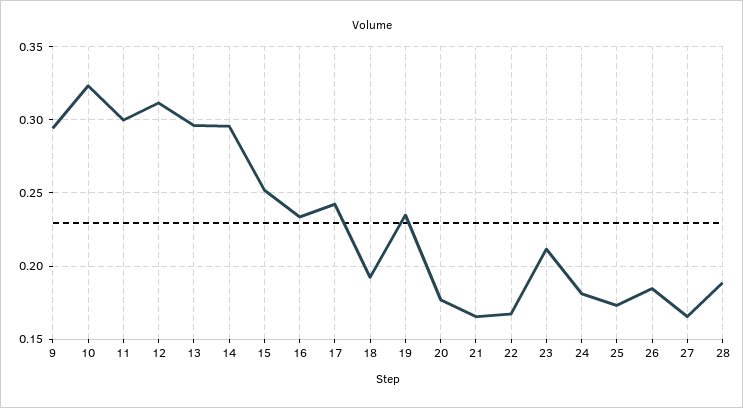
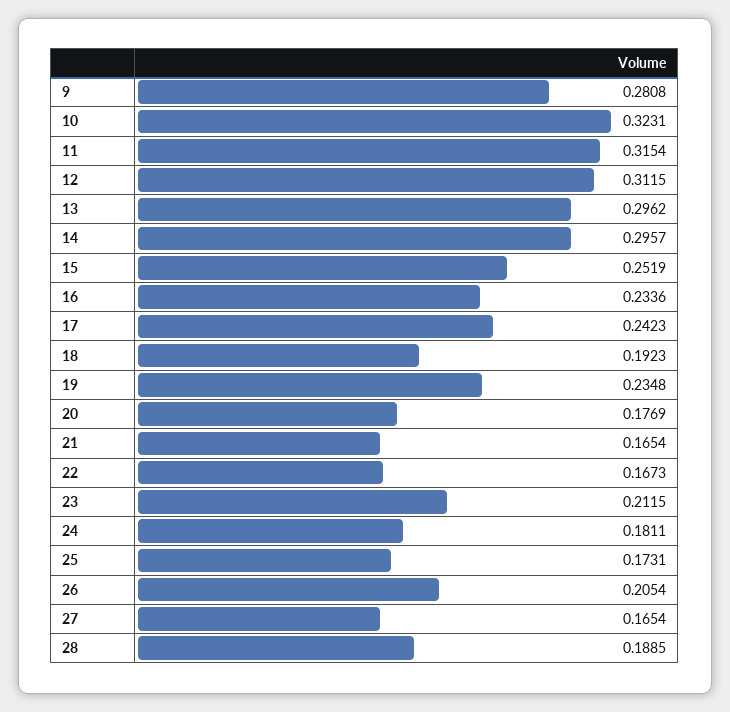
9: 0.295 -> 0.2808
11: 0.3 -> 0.3154
26: 0.185 -> 0.2054

